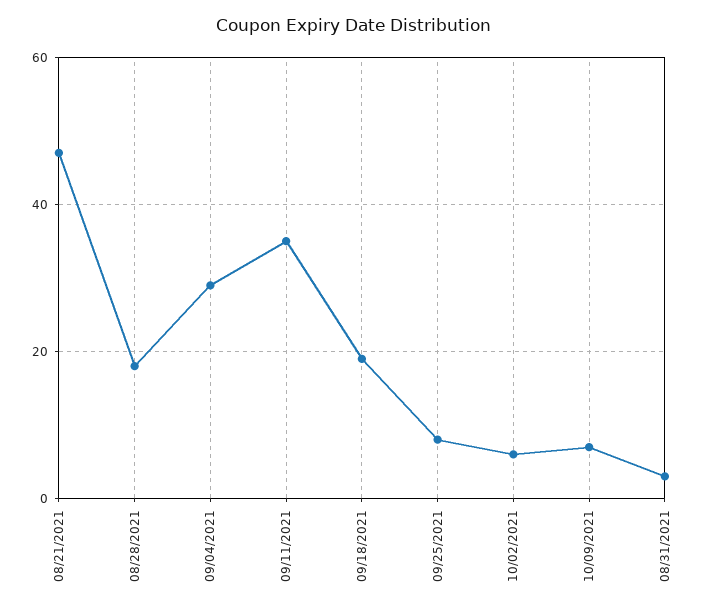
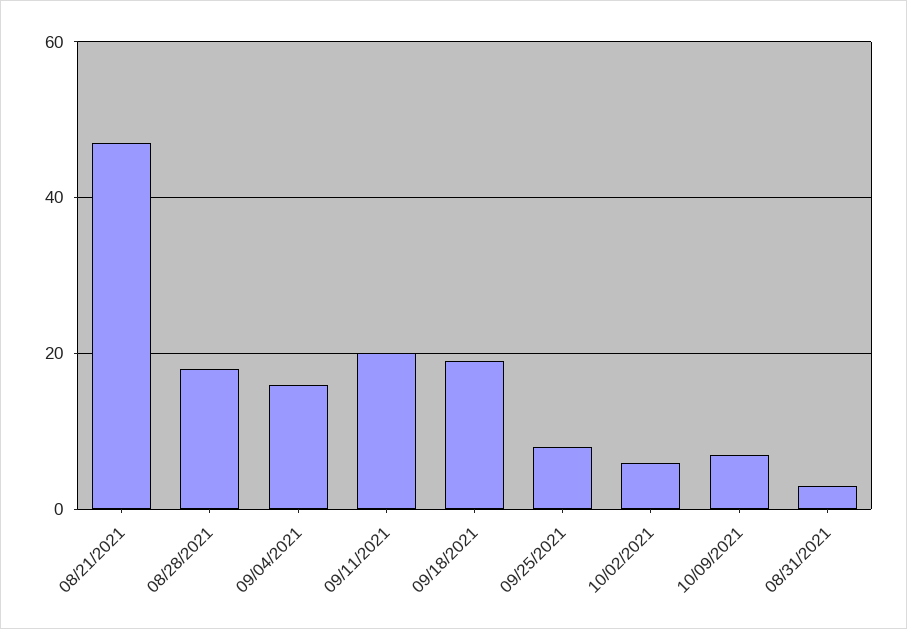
09/04/2021: 30 -> 15
09/11/2021: 35 -> 20

